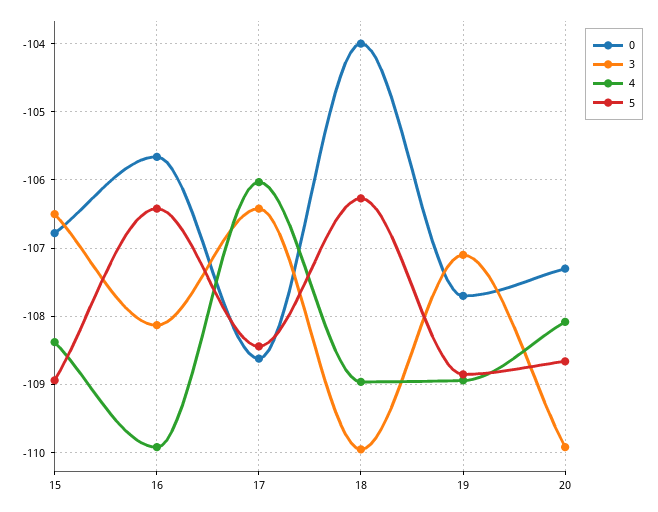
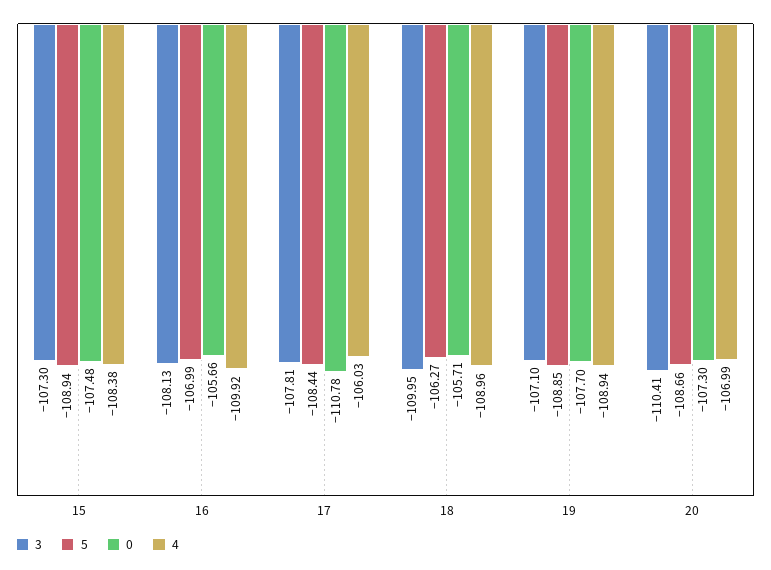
0, 15: -106.8 -> -107.48
3, 15: -106.5 -> -107.3
5, 16: -106.4 -> -106.99
0, 17: -108.6 -> -110.78
3, 17: -106.4 -> -107.81
0, 18: -104 -> -105.71
3, 20: -109.9 -> -110.41
4, 20: -108.1 -> -106.99

